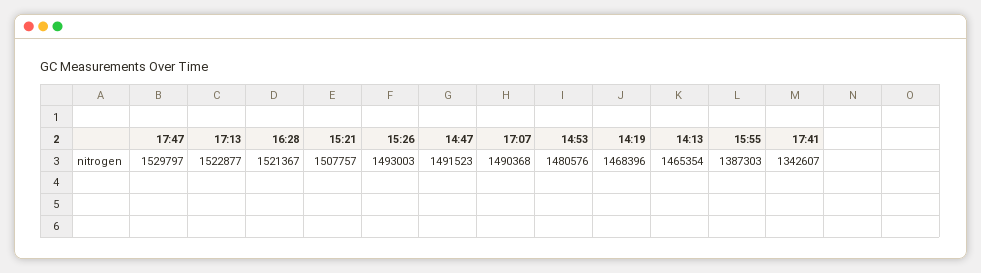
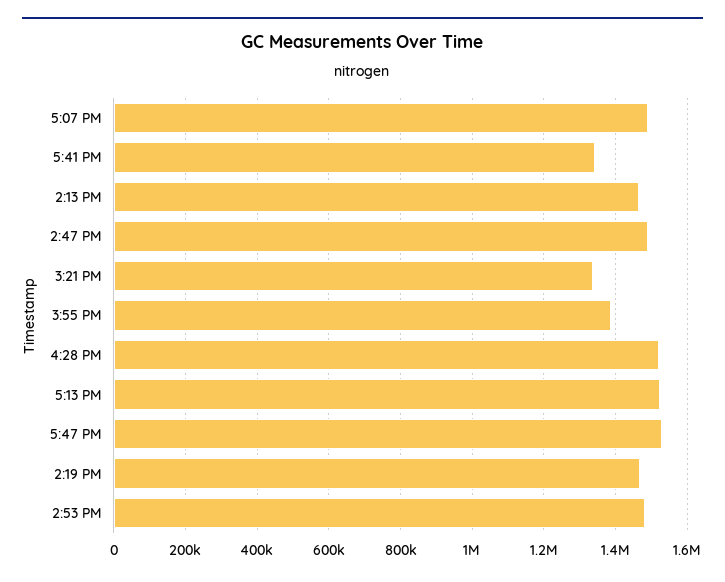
15:21: 1507757 -> 1340000
15:26: 1493003 -> none

